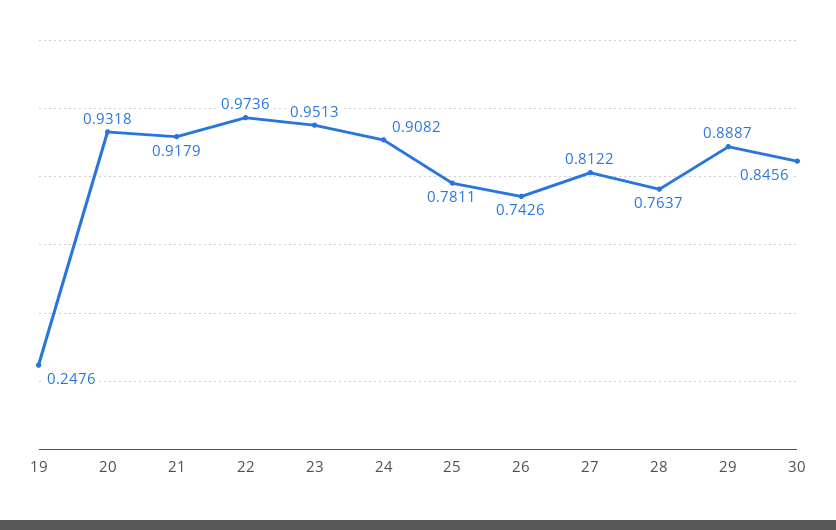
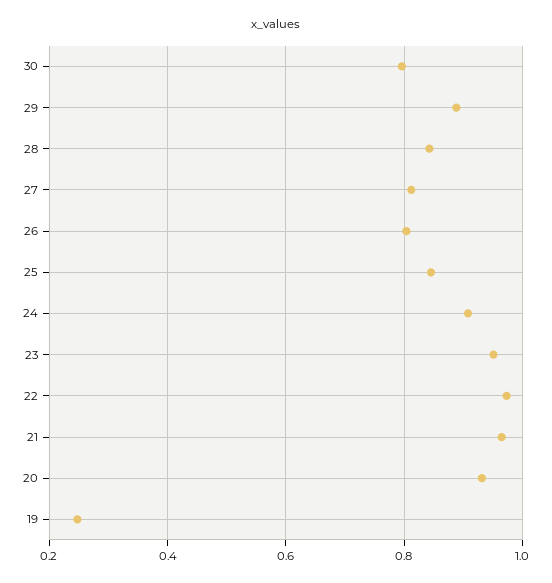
21: 0.9179 -> 0.96
25: 0.7811 -> 0.84
26: 0.7426 -> 0.8
28: 0.7637 -> 0.84
30: 0.8456 -> 0.8

